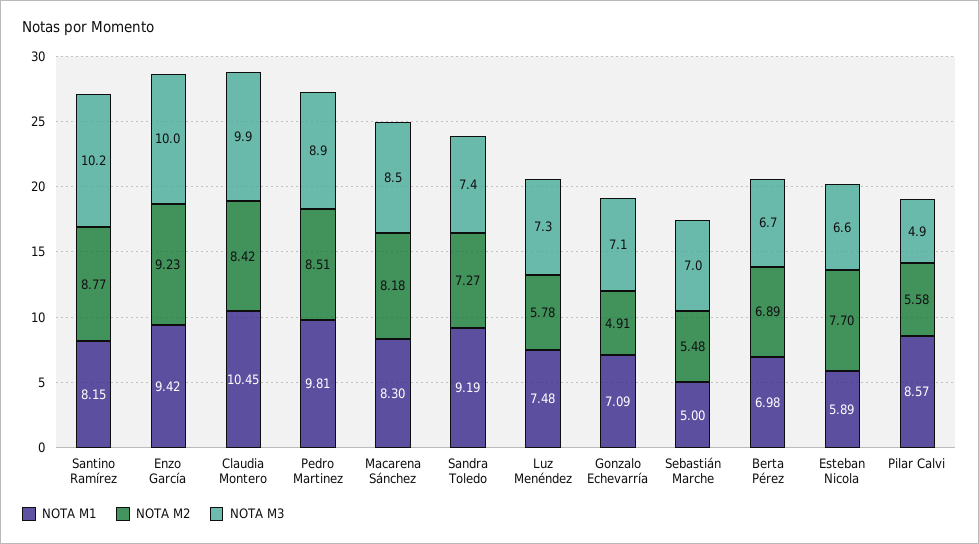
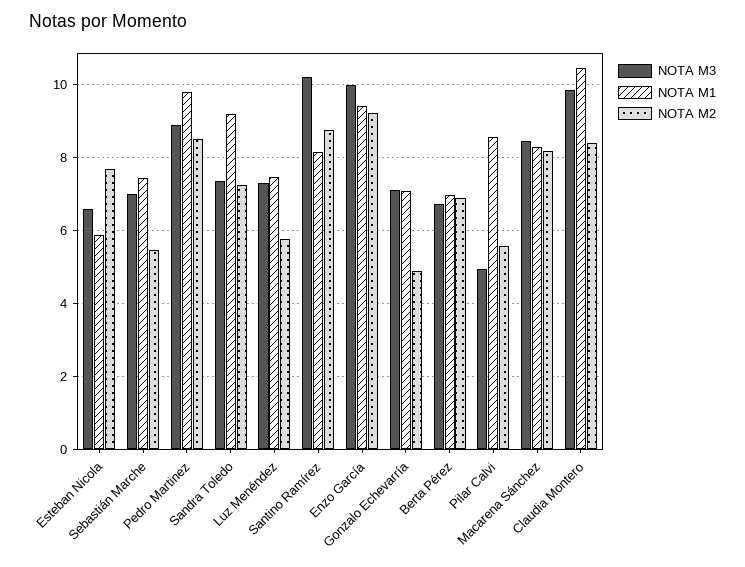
NOTA M1, Sebastián Marche: 5 -> 7.4

